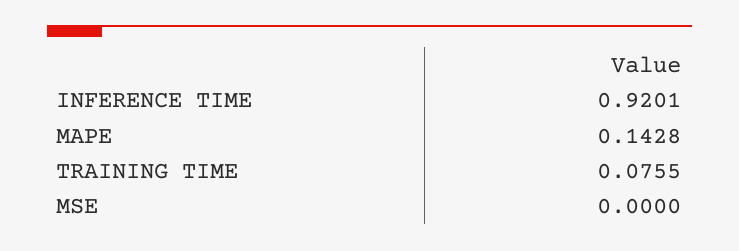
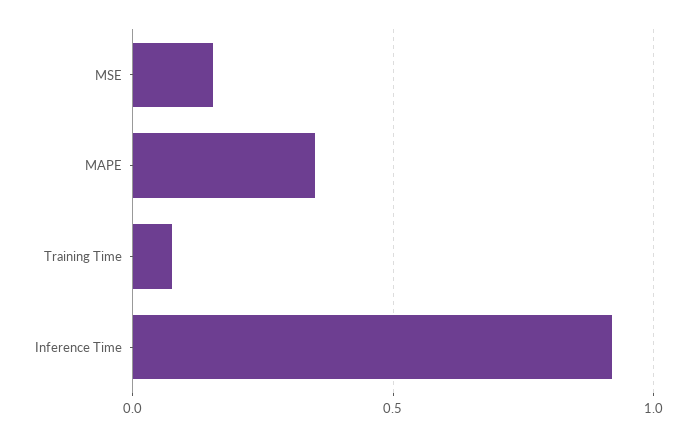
MAPE: 0.1428 -> 0.35
MSE: 0 -> 0.15

